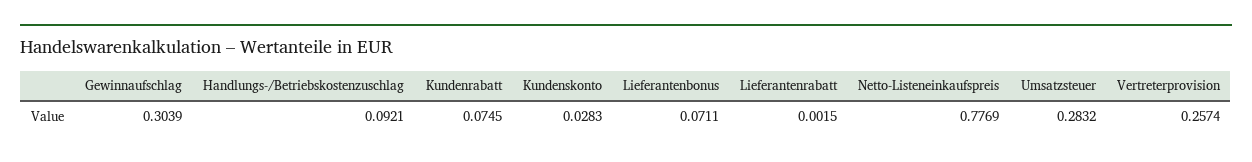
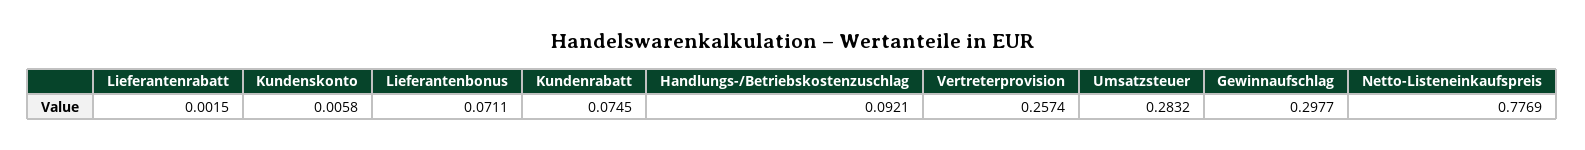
Gewinnaufschlag: 0.3039 -> 0.2977
Kundenskonto: 0.0283 -> 0.0058

